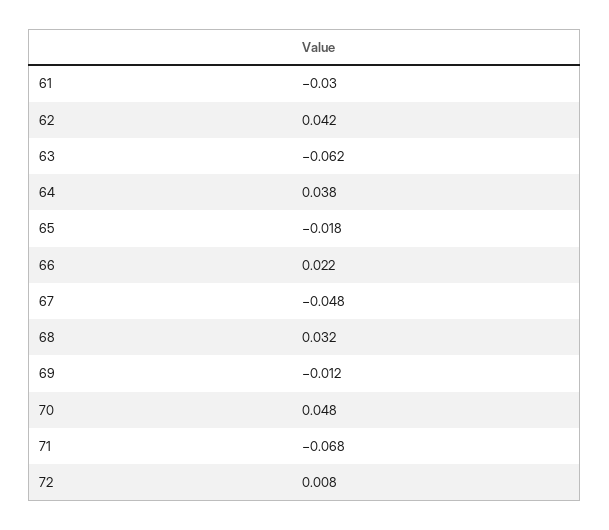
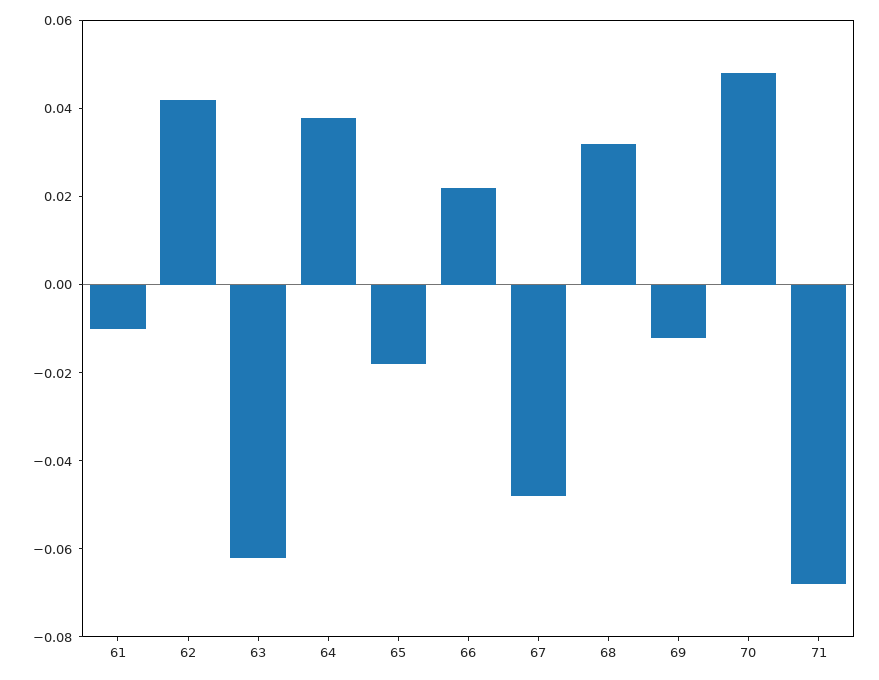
61: -0.03 -> -0.01
72: 0.008 -> none

